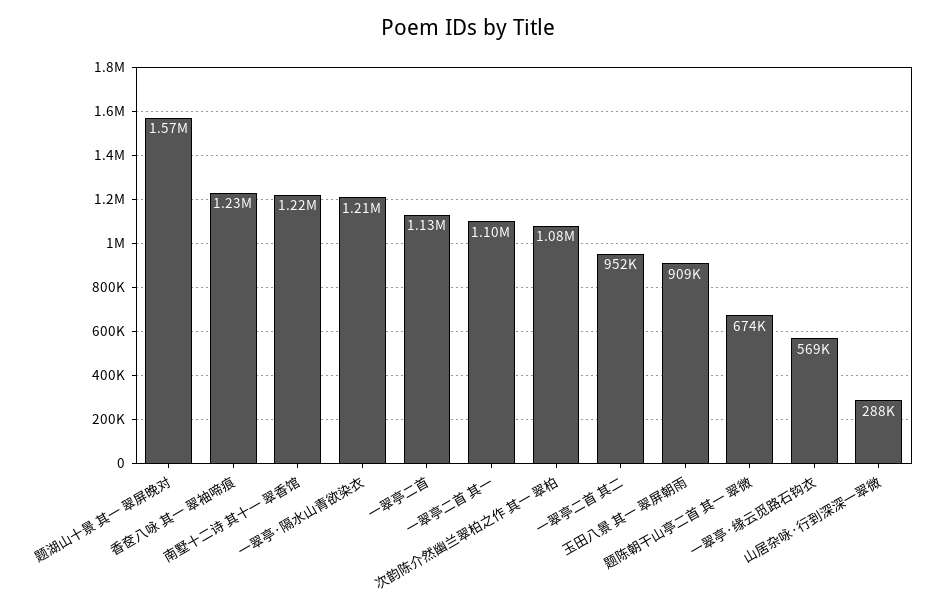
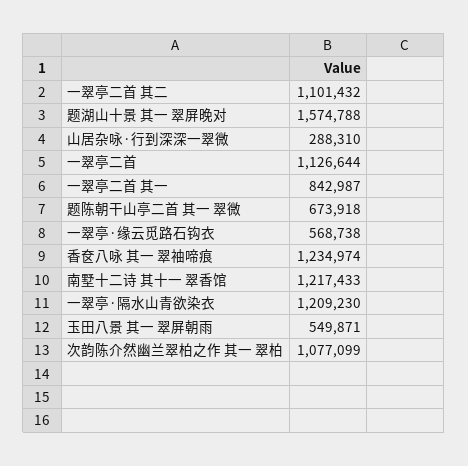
一翠亭二首 其一: 1100000 -> 842987
一翠亭二首 其二: 952000 -> 1101432
玉田八景 其一 翠屏朝雨: 909000 -> 549871

